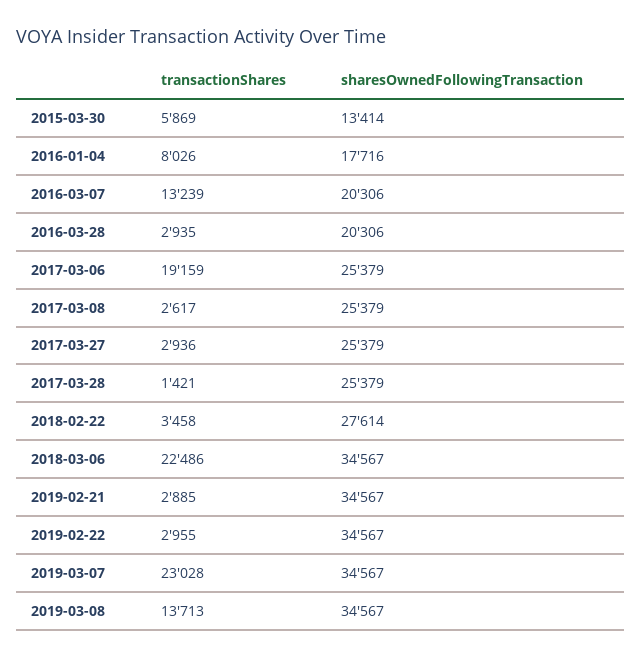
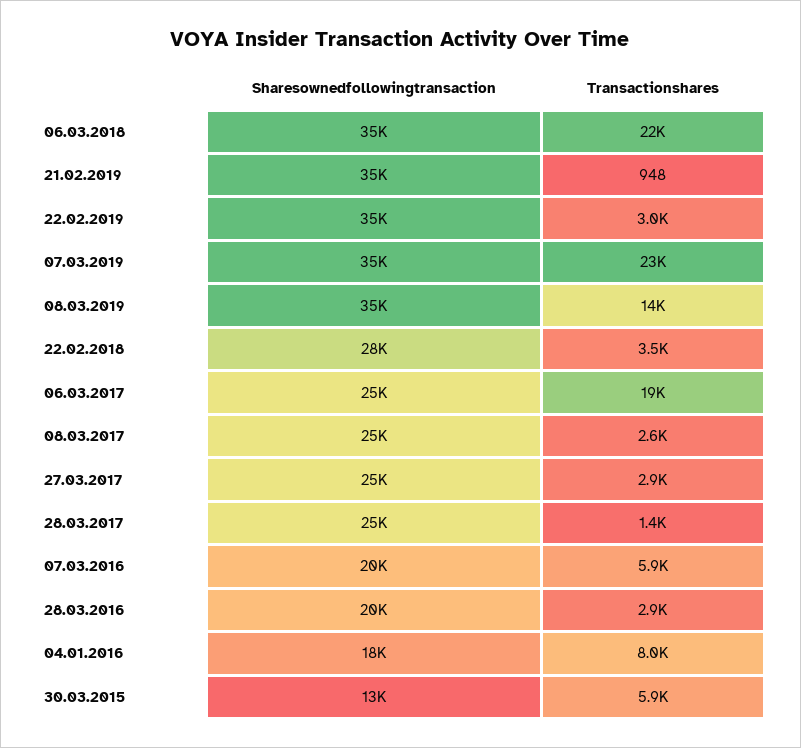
transactionShares, 2016-03-07: 13239 -> 5900
transactionShares, 2019-02-21: 2885 -> 948

